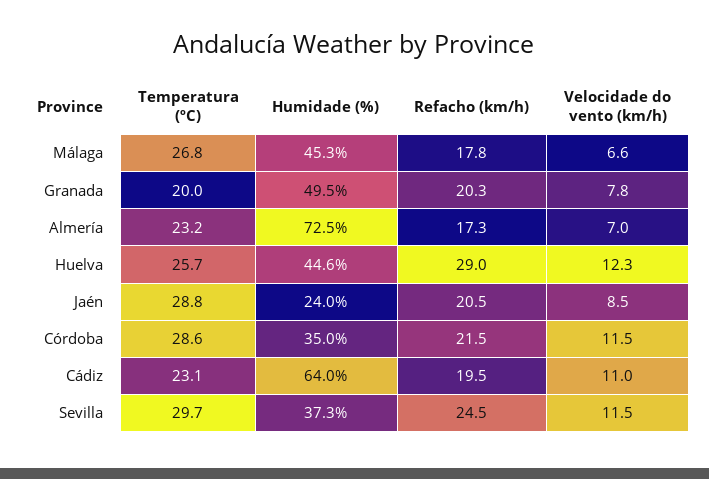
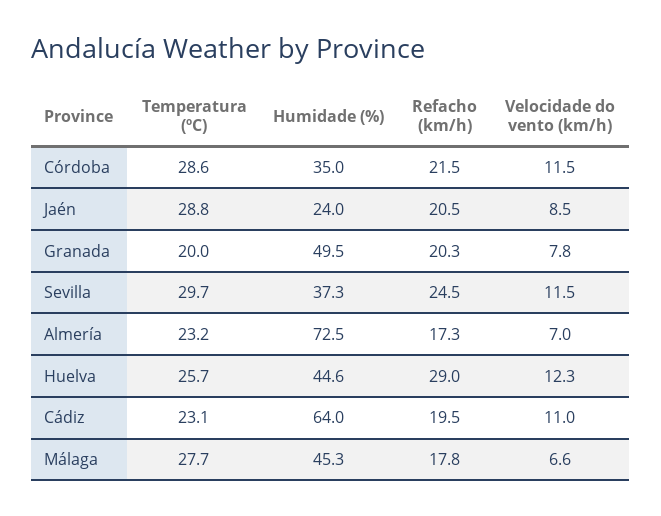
Temperatura (ºC), Málaga: 26.8 -> 27.7

